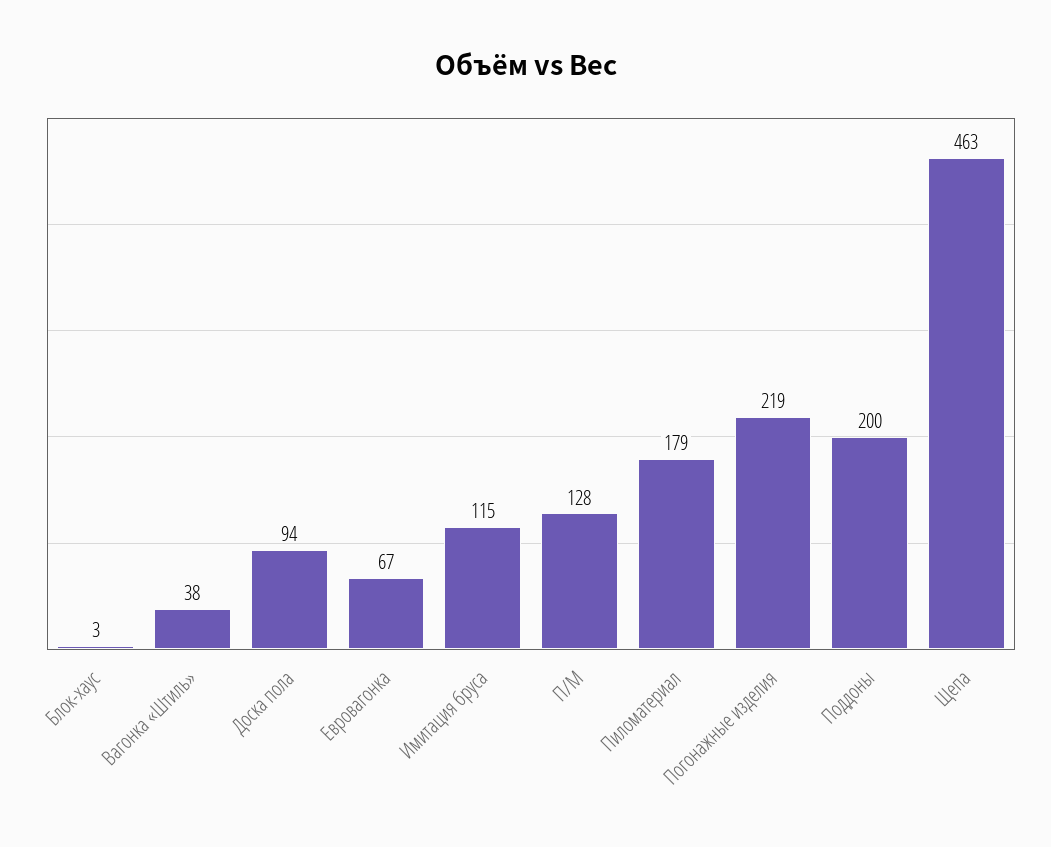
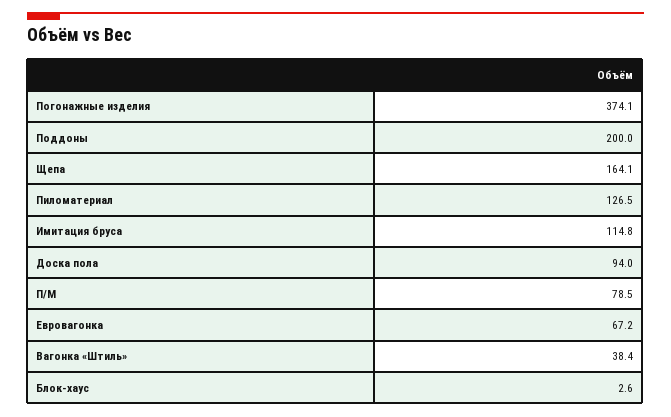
П/М: 128 -> 78.5
Пиломатериал: 179 -> 126.5
Погонажные изделия: 219 -> 374.1
Щепа: 463 -> 164.1

